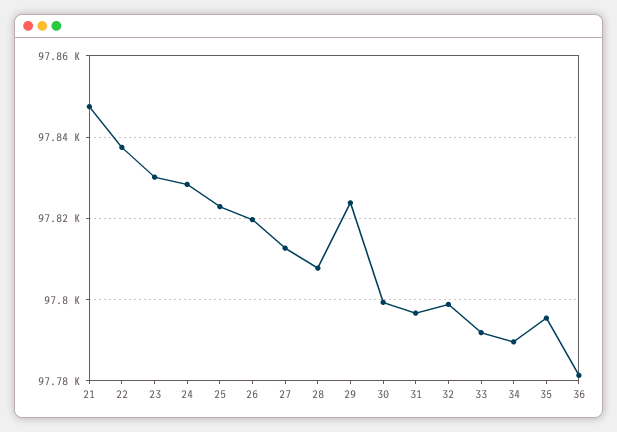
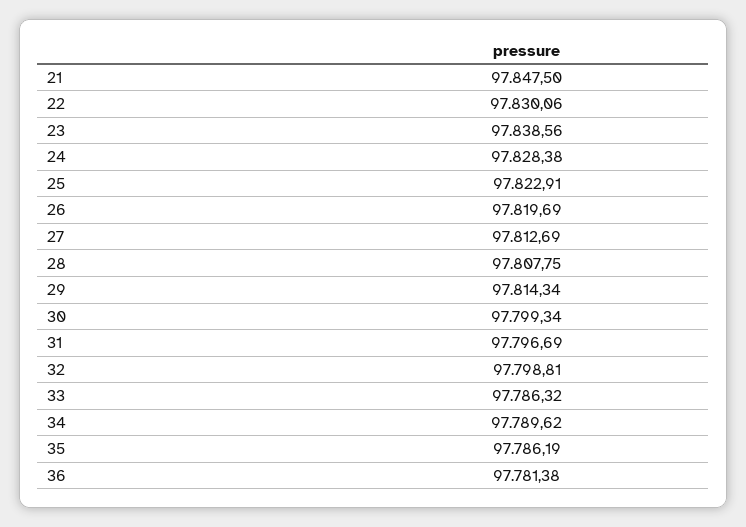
22: 97838 -> 97830.06
23: 97830 -> 97838.56
29: 97824 -> 97814.34
33: 97792 -> 97786.32
35: 97796 -> 97786.19

